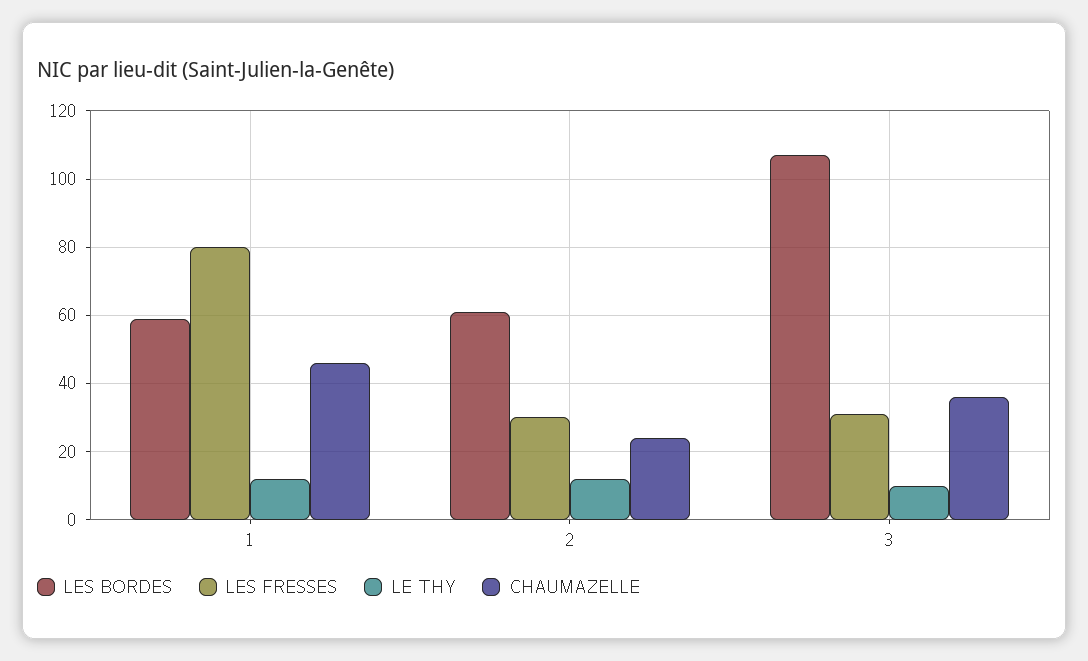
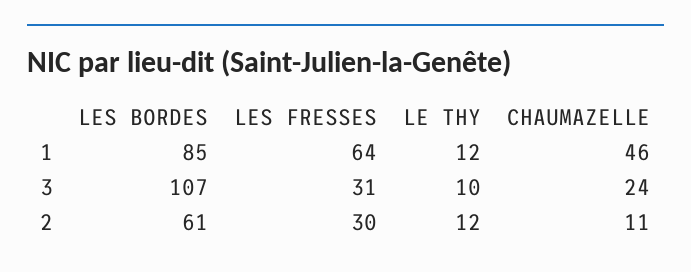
LES BORDES, 1: 60 -> 85
LES FRESSES, 1: 80 -> 64
CHAUMAZELLE, 2: 25 -> 11
CHAUMAZELLE, 3: 35 -> 24

